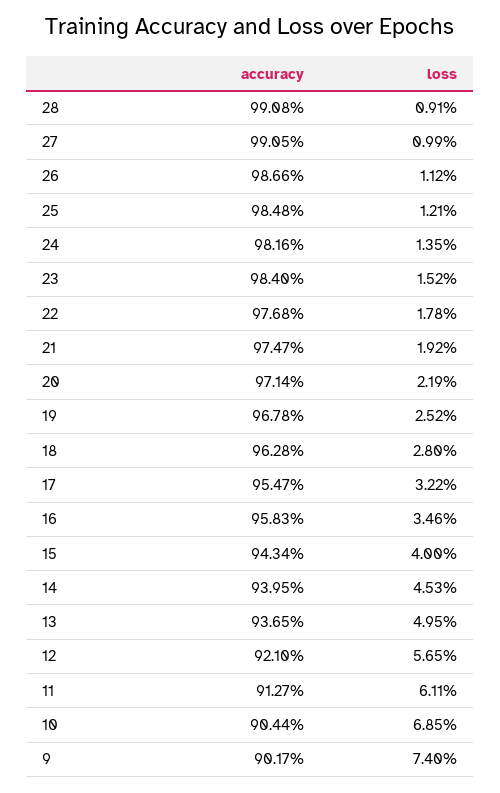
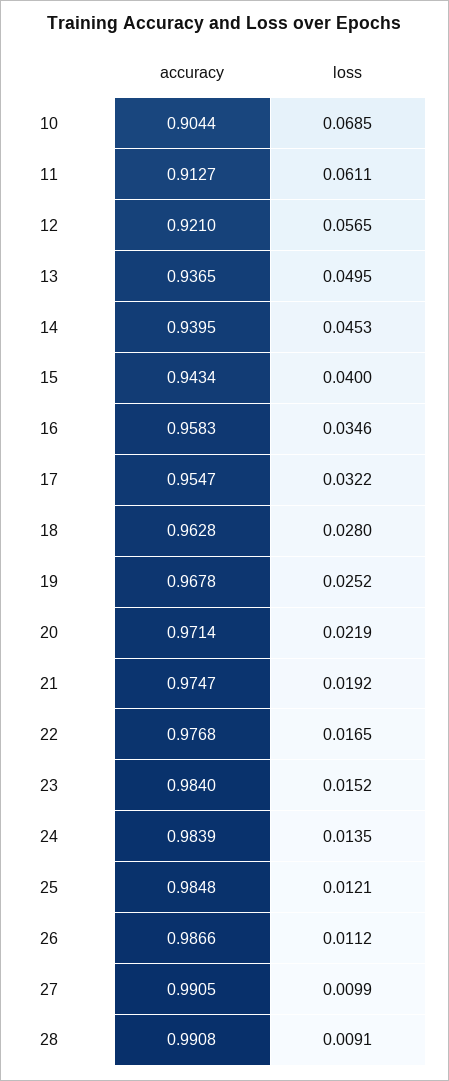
accuracy, 24: 0.9816 -> 0.9839
loss, 22: 0.0178 -> 0.0165
accuracy, 9: 0.9017 -> none
loss, 9: 0.074 -> none

